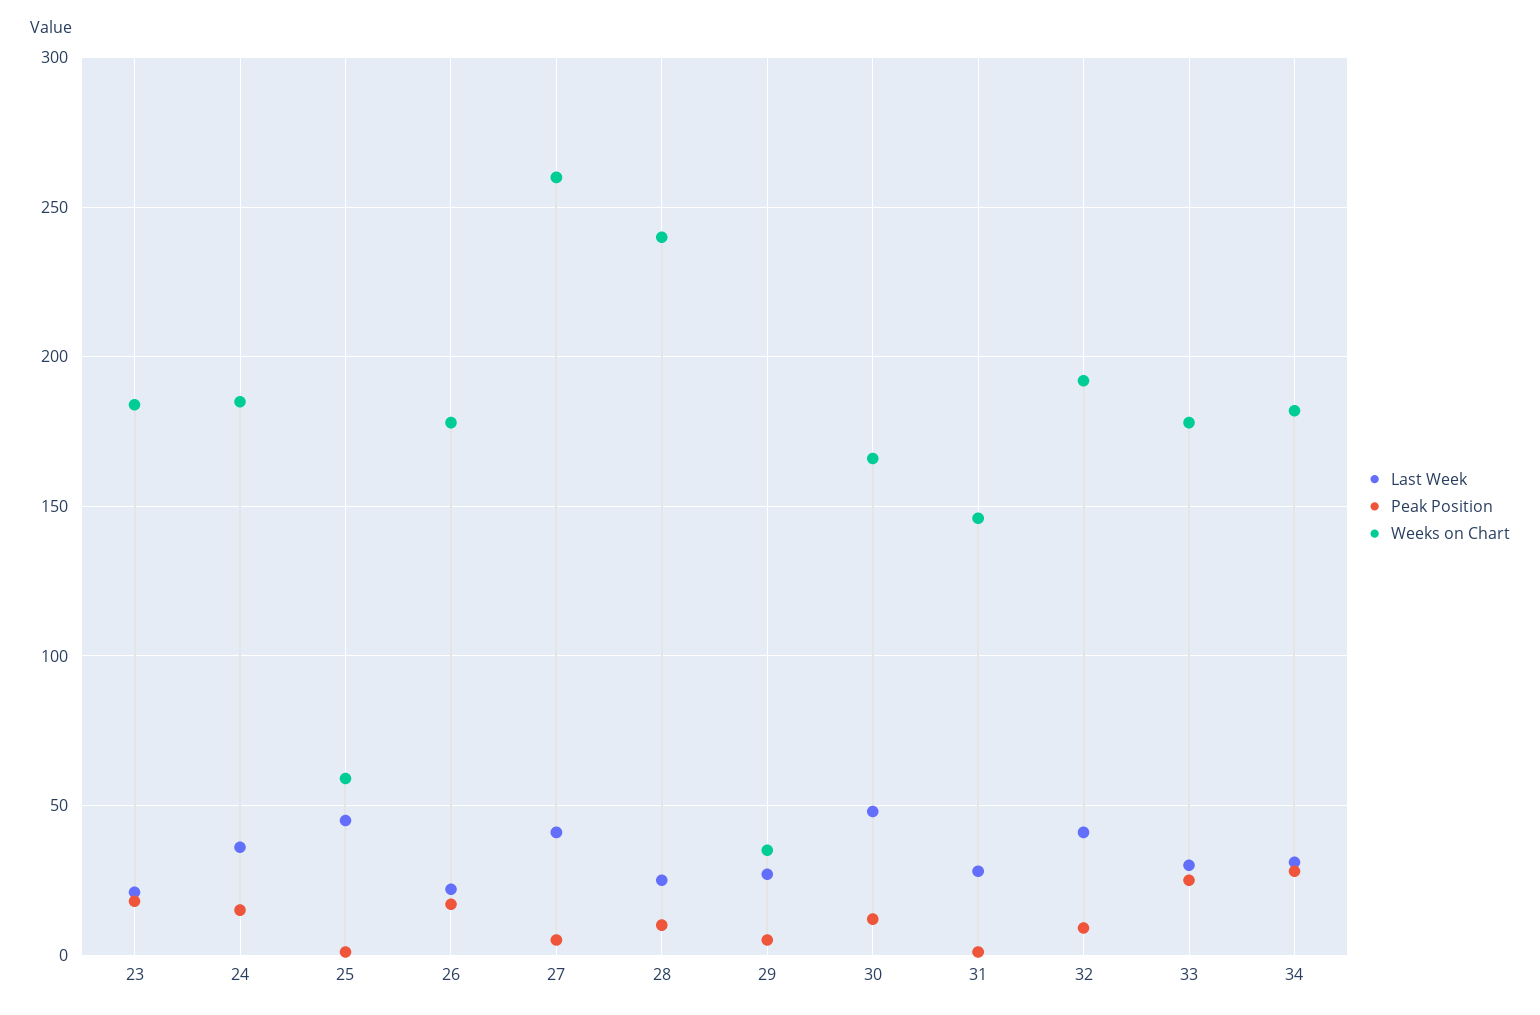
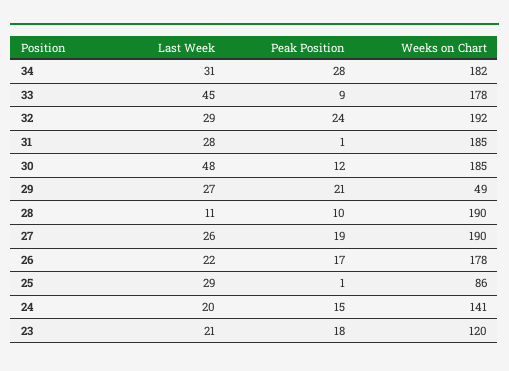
Weeks on Chart, 23: 185 -> 120
Last Week, 24: 35 -> 20
Weeks on Chart, 24: 185 -> 141
Last Week, 25: 45 -> 29
Weeks on Chart, 25: 60 -> 86
Last Week, 27: 40 -> 26
Peak Position, 27: 5 -> 19
Weeks on Chart, 27: 260 -> 190
Last Week, 28: 25 -> 11
Weeks on Chart, 28: 240 -> 190
Peak Position, 29: 5 -> 21
Weeks on Chart, 29: 35 -> 49
Weeks on Chart, 30: 165 -> 185
Weeks on Chart, 31: 145 -> 185
Last Week, 32: 40 -> 29
Peak Position, 32: 10 -> 24
Last Week, 33: 30 -> 45
Peak Position, 33: 25 -> 9

